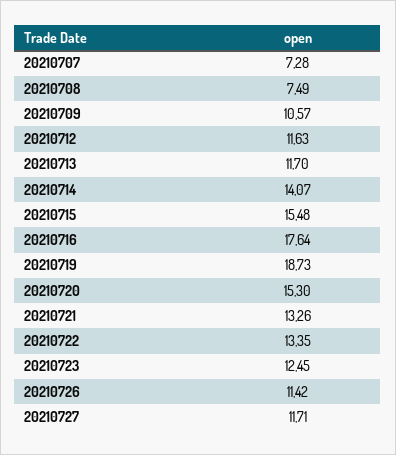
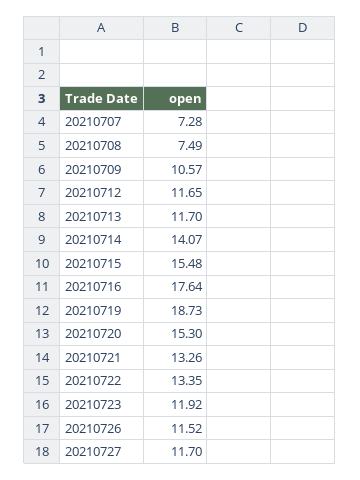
20210712: 11.63 -> 11.65
20210723: 12.45 -> 11.92
20210726: 11.42 -> 11.52
20210727: 11.71 -> 11.7

